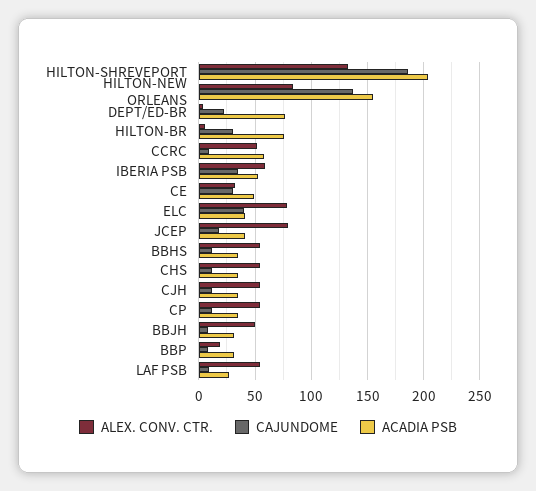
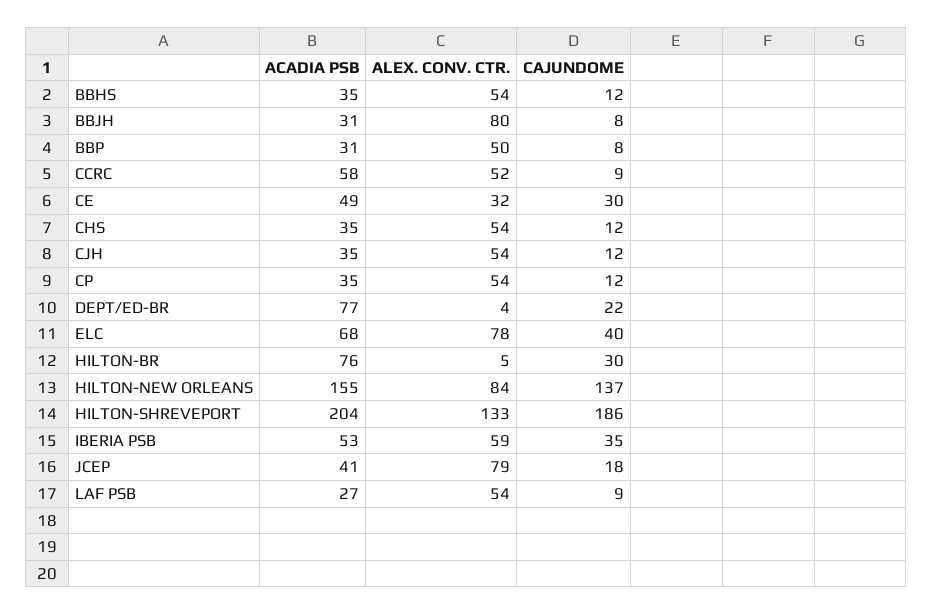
ACADIA PSB, ELC: 40 -> 68
ALEX. CONV. CTR., BBJH: 50 -> 80
ALEX. CONV. CTR., BBP: 20 -> 50

